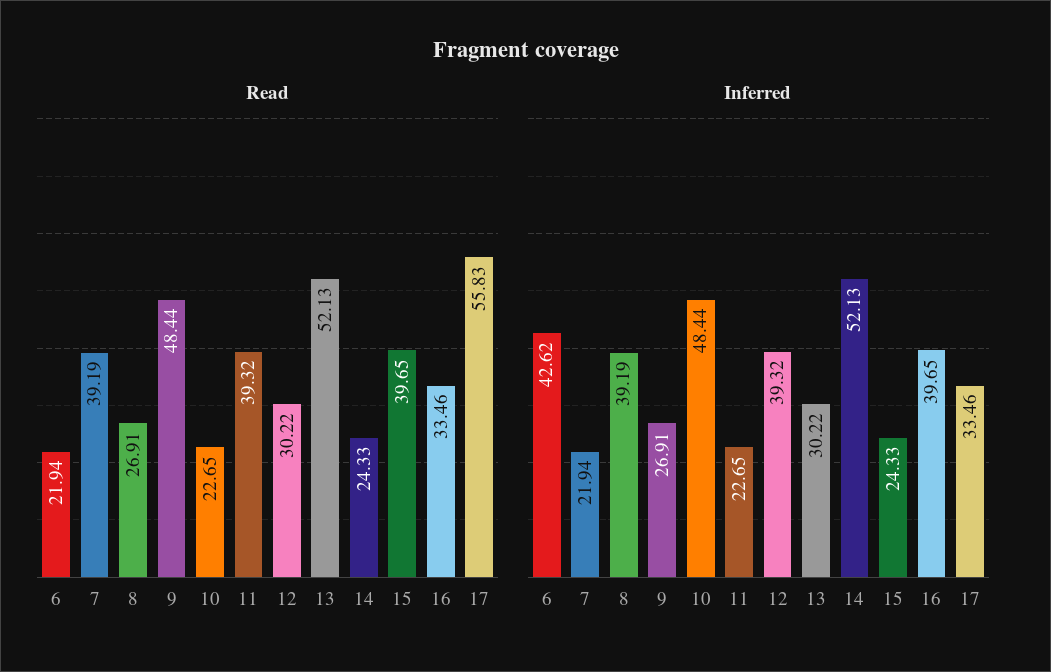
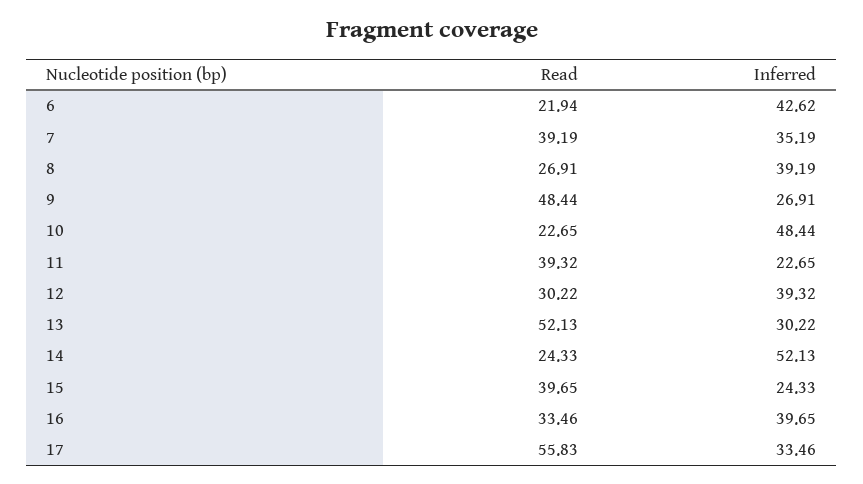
Inferred, 7: 21.94 -> 35.19

